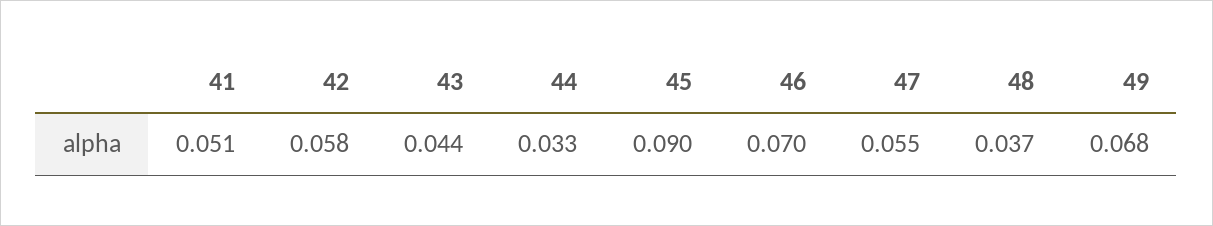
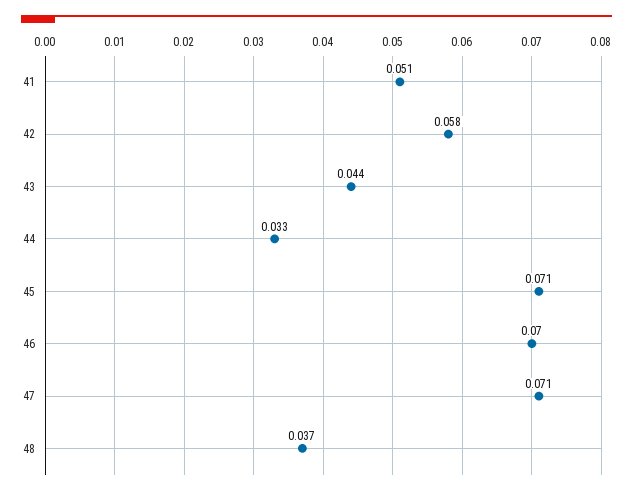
45: 0.09 -> 0.071
47: 0.055 -> 0.071
49: 0.068 -> none

